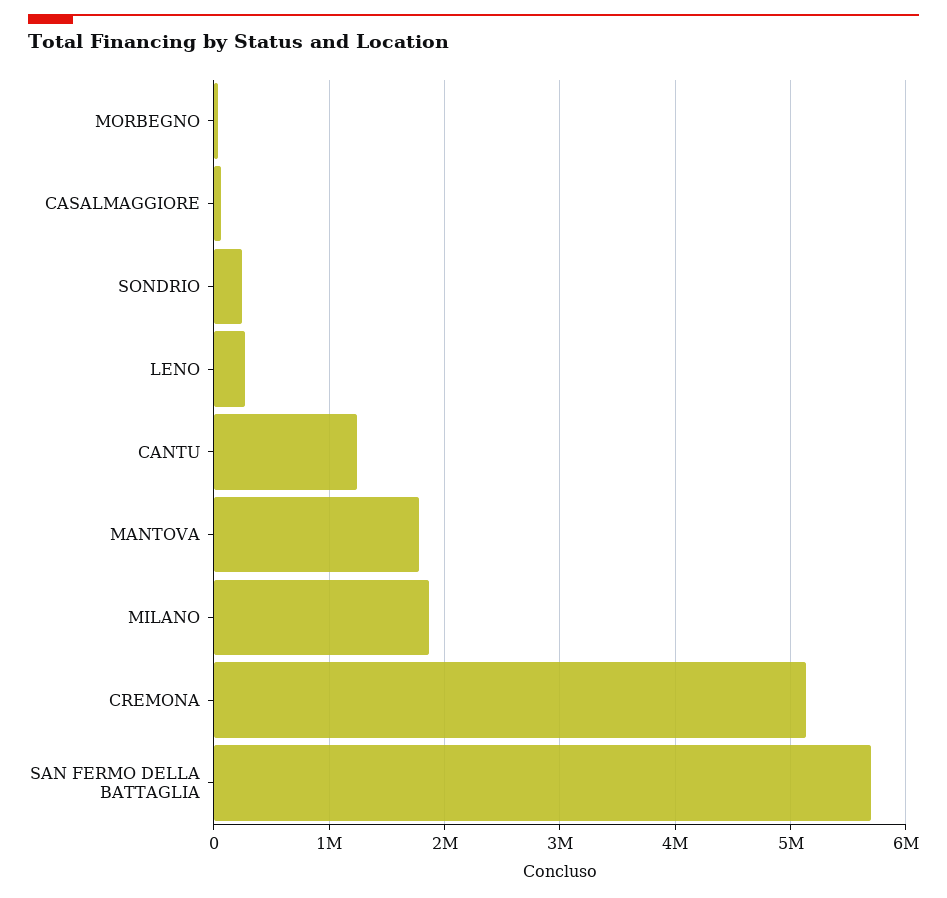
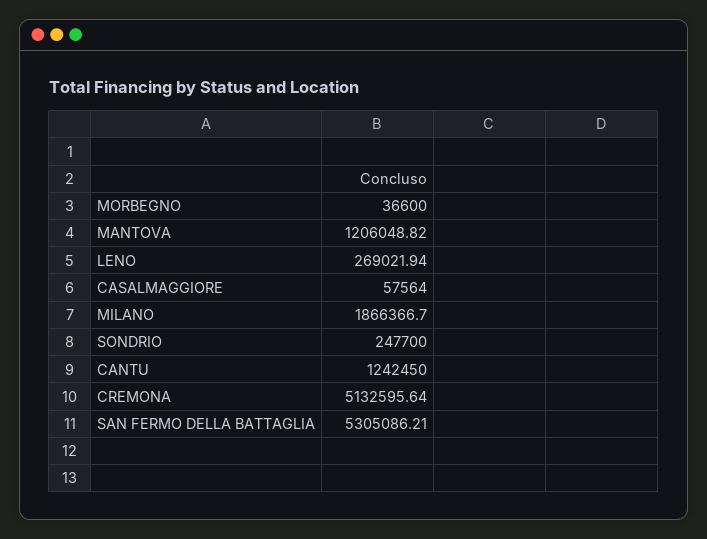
MANTOVA: 1800000 -> 1206048.82
SAN FERMO DELLA BATTAGLIA: 5700000 -> 5305086.21

